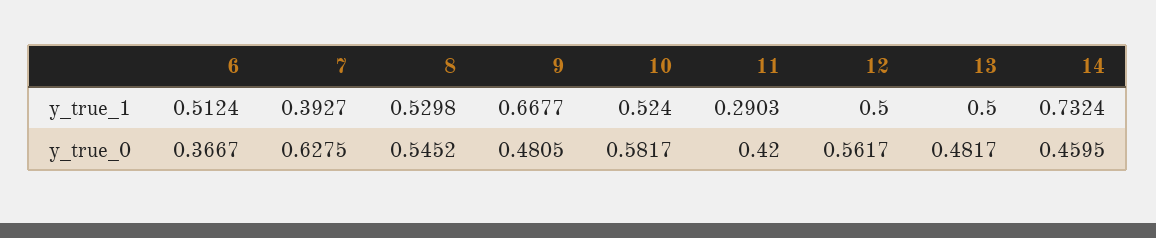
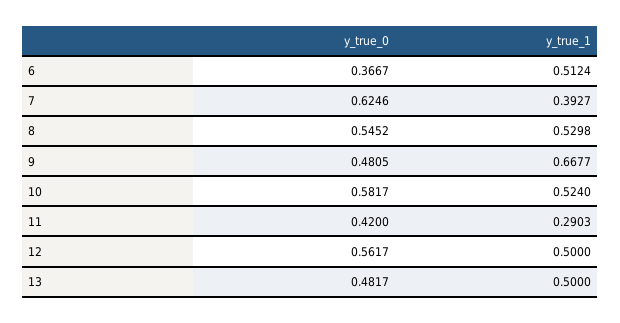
14, y_true_1: 0.7324 -> none
7, y_true_0: 0.6275 -> 0.6246
14, y_true_0: 0.4595 -> none

